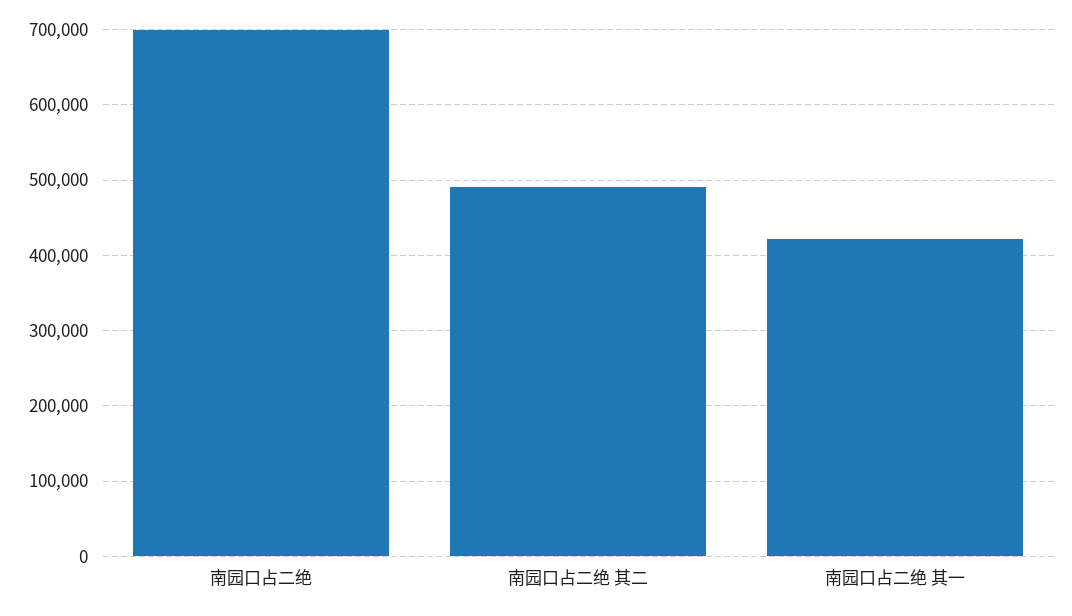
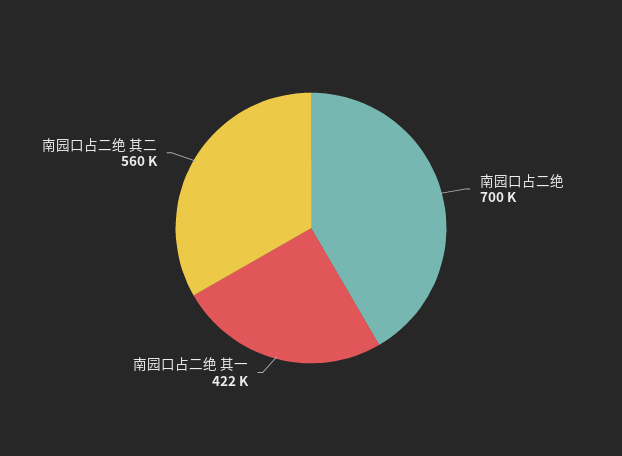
南园口占二绝 其二: 490000 -> 560000

